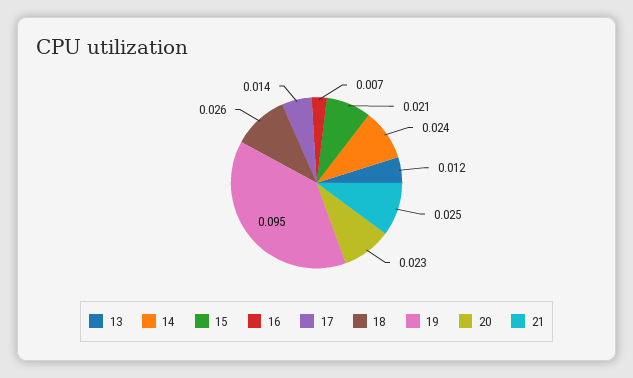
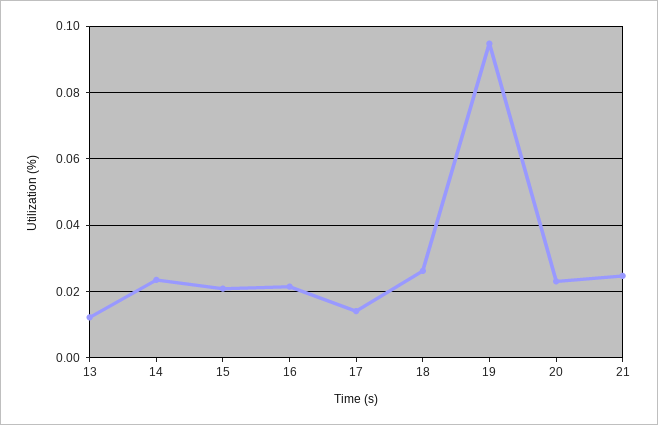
16: 0.007 -> 0.022

